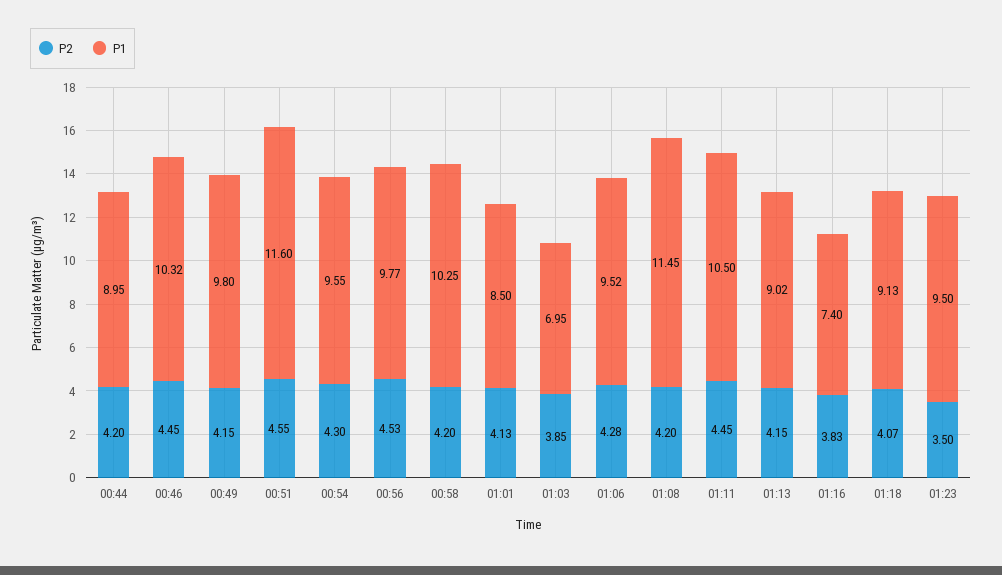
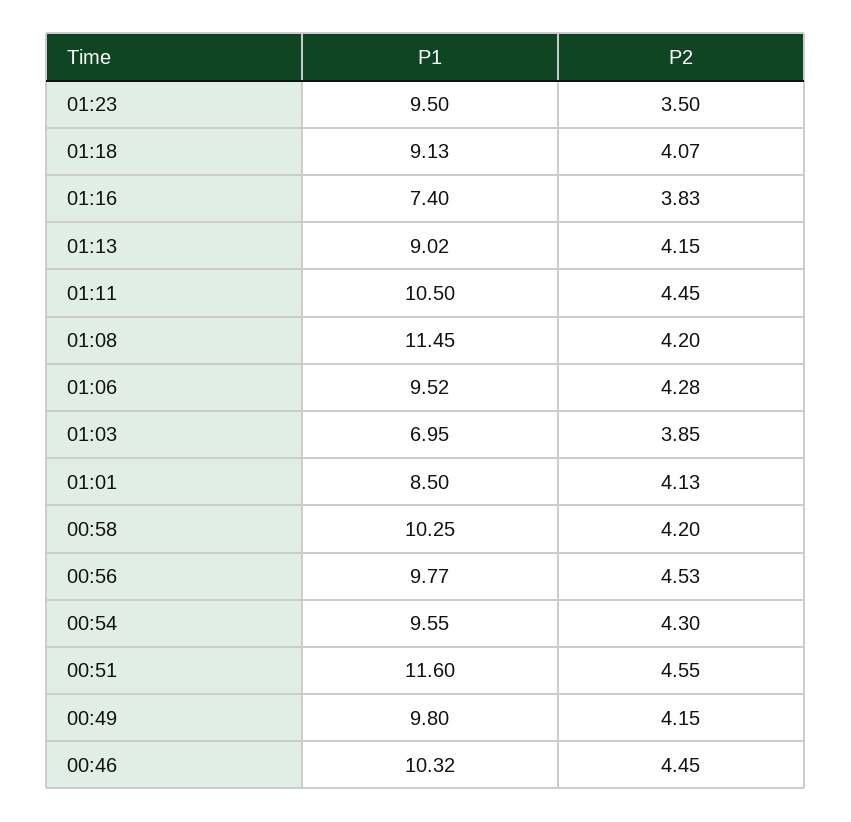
P2, 00:44: 4.2 -> none
P1, 00:44: 8.95 -> none

